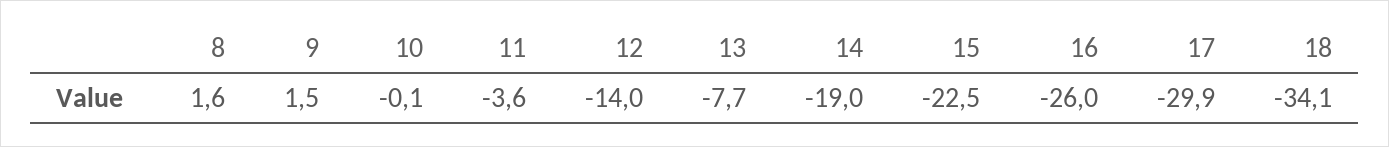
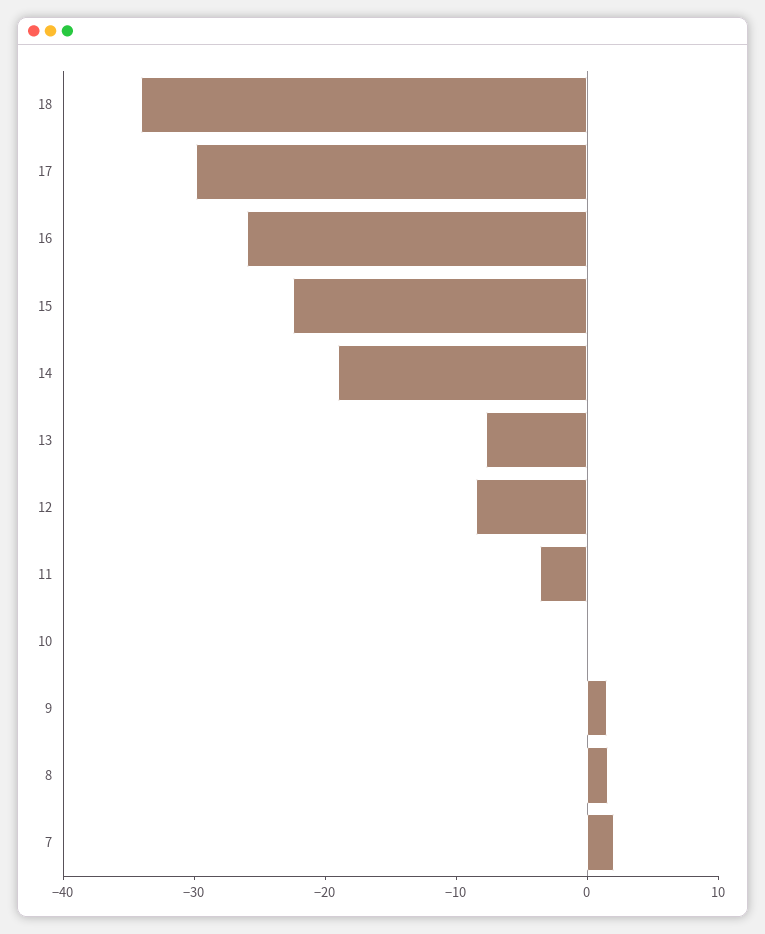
12: -14 -> -8
7: none -> 2

